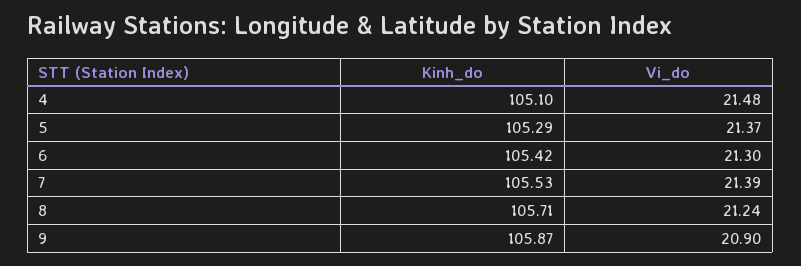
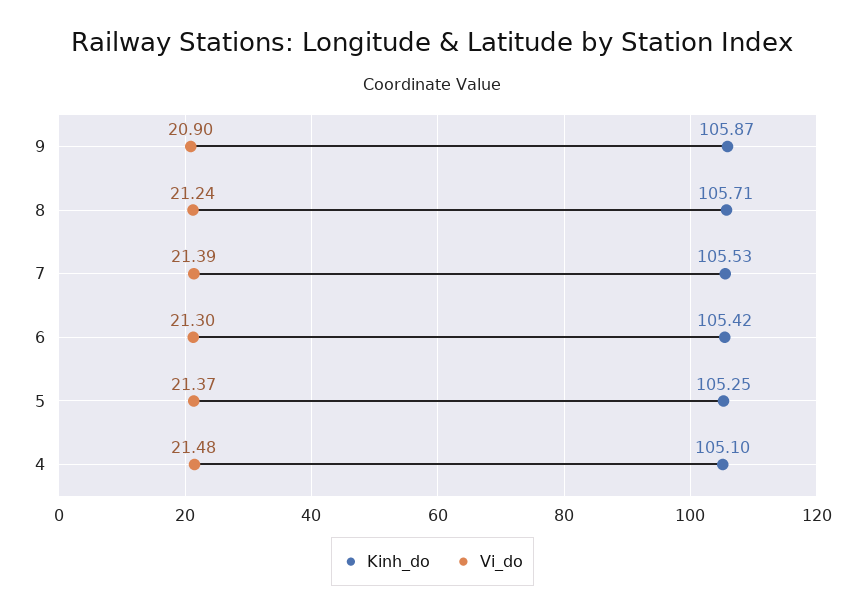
Kinh_do, 5: 105.29 -> 105.25

